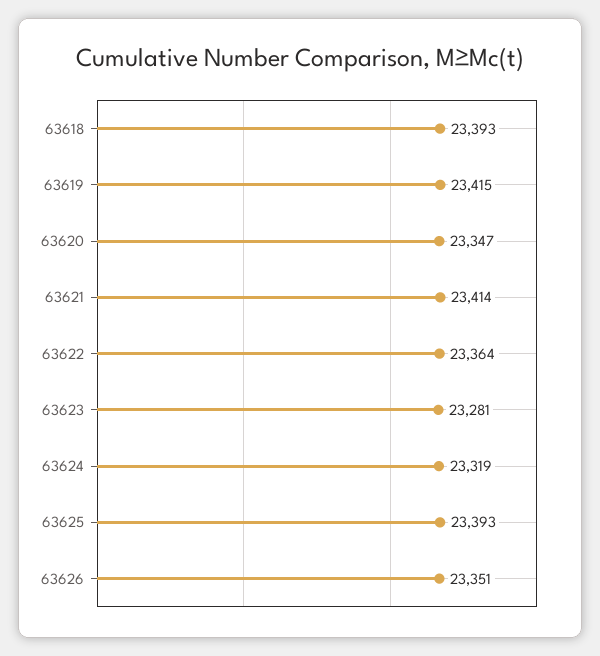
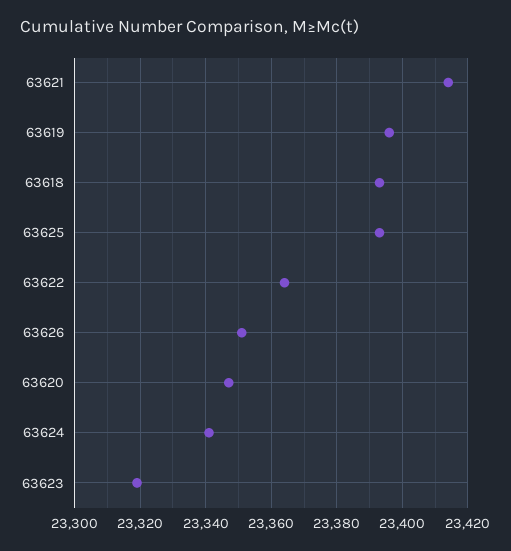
63619: 23415 -> 23395
63623: 23281 -> 23320
63624: 23319 -> 23340

